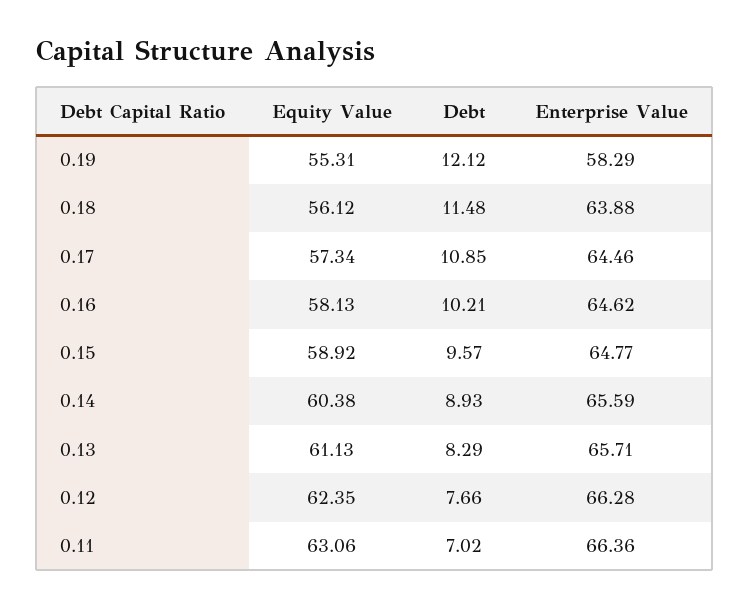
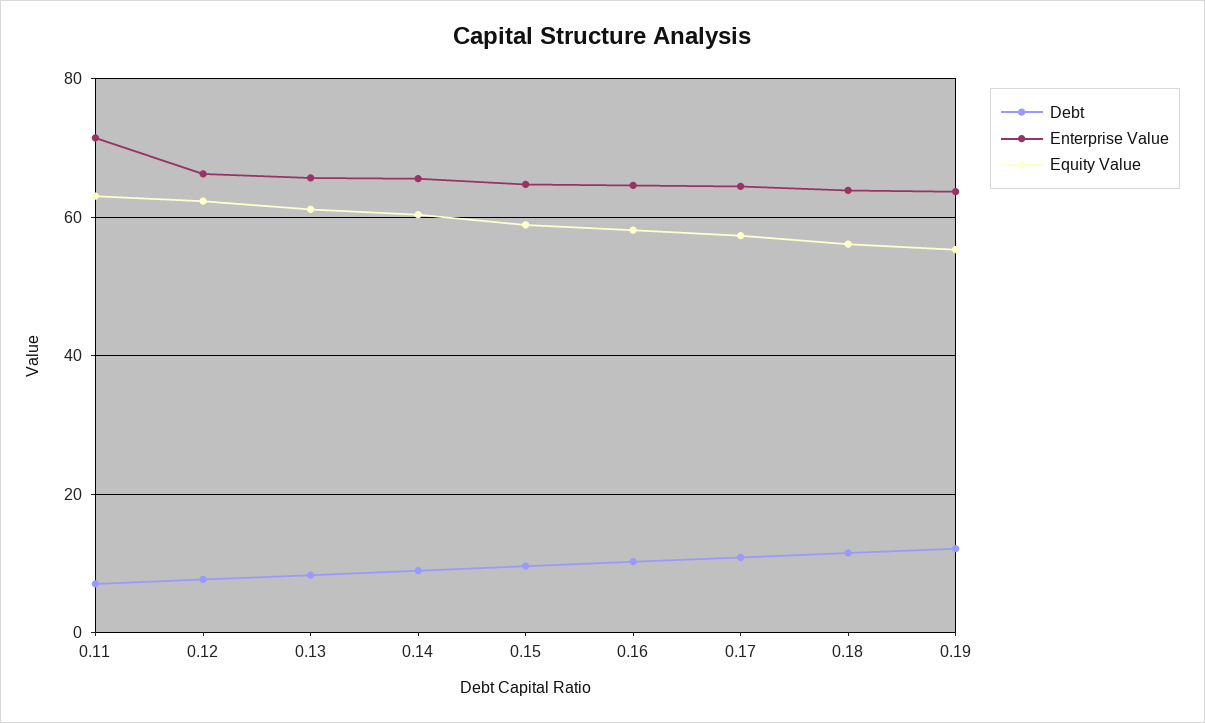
Enterprise Value, 0.19: 58.29 -> 64
Enterprise Value, 0.11: 66.36 -> 72

